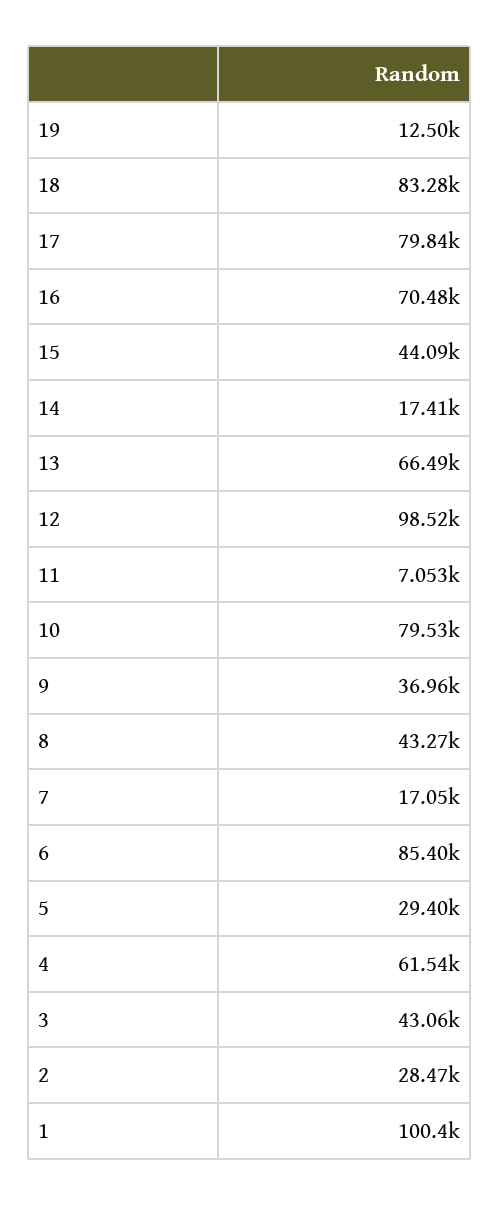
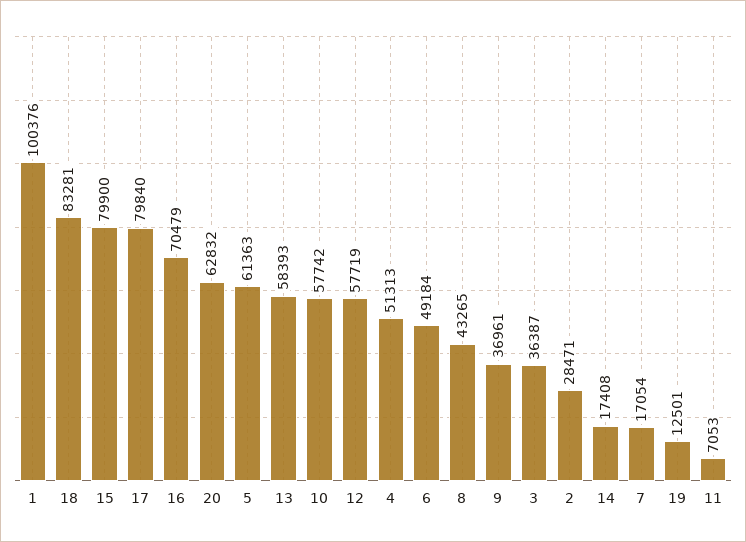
15: 44090 -> 79900
13: 66490 -> 58393
12: 98520 -> 57719
10: 79530 -> 57742
6: 85400 -> 49184
5: 29400 -> 61363
4: 61540 -> 51313
3: 43060 -> 36387
20: none -> 62832

